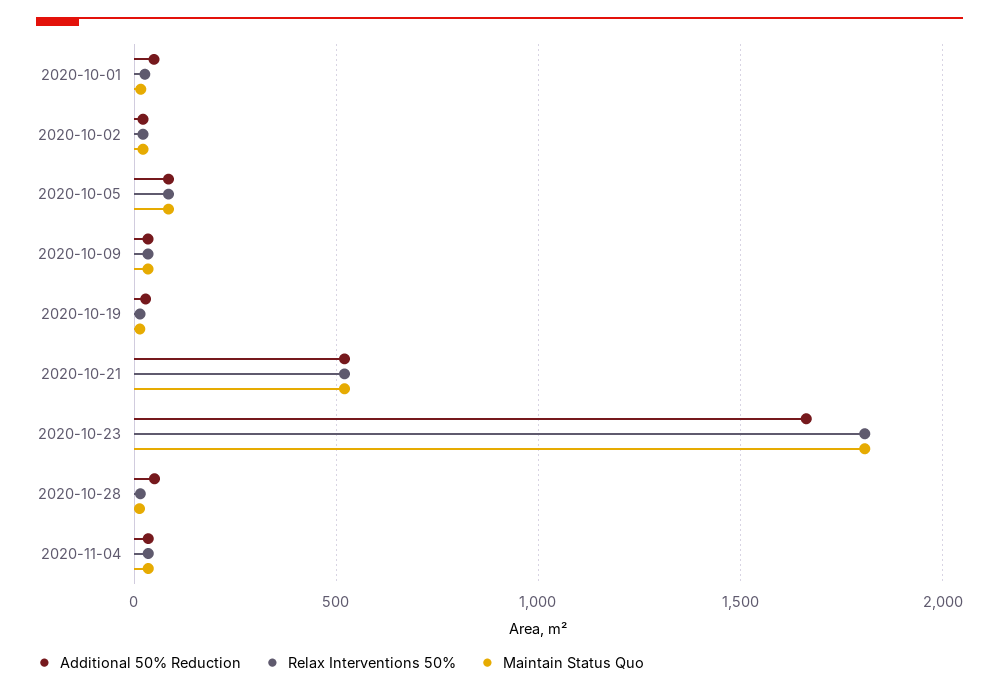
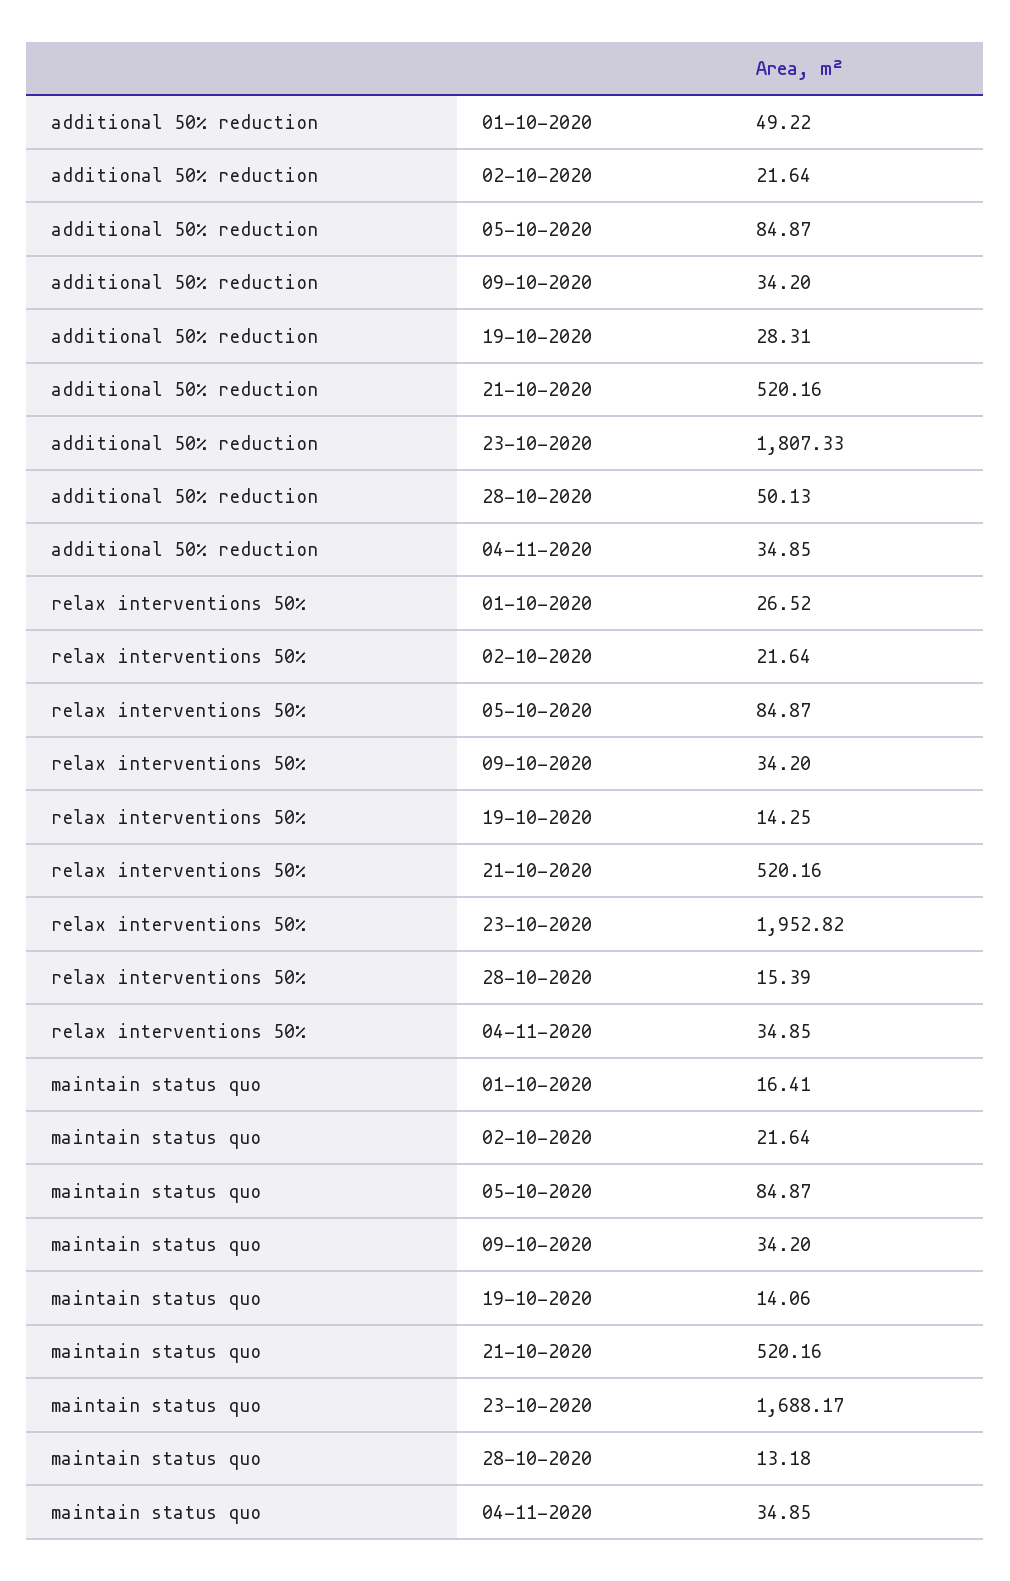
Additional 50% Reduction, 2020-10-23: 1650 -> 1807.33
Relax Interventions 50%, 2020-10-23: 1800 -> 1952.82
Maintain Status Quo, 2020-10-23: 1800 -> 1688.17

